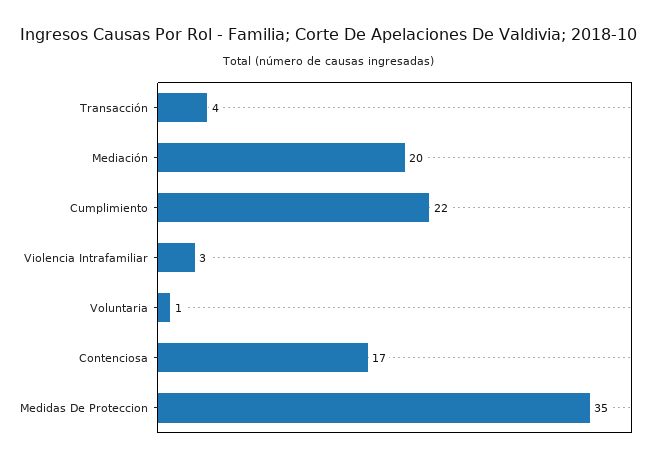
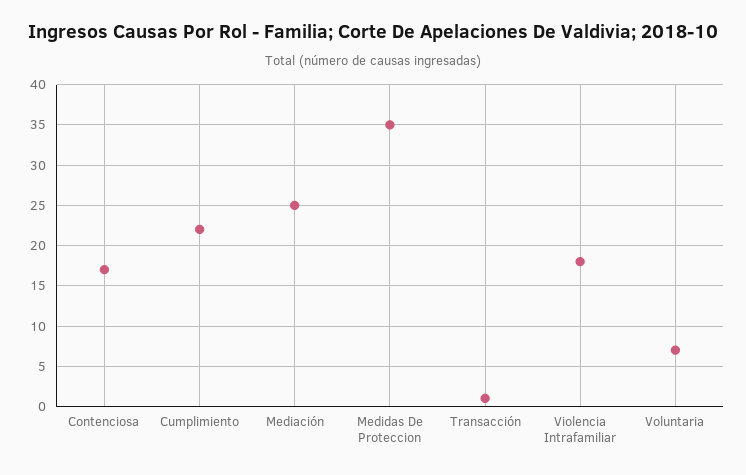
Transacción: 4 -> 1
Mediación: 20 -> 25
Violencia Intrafamiliar: 3 -> 18
Voluntaria: 1 -> 7

